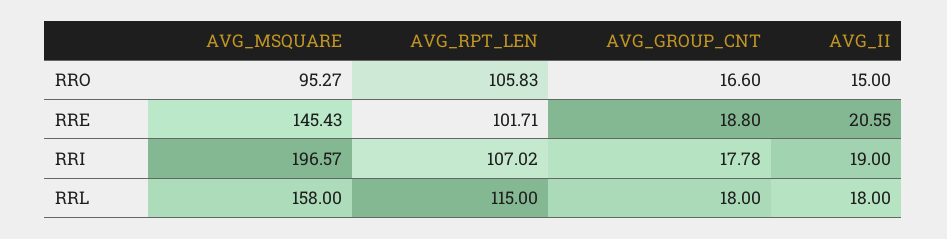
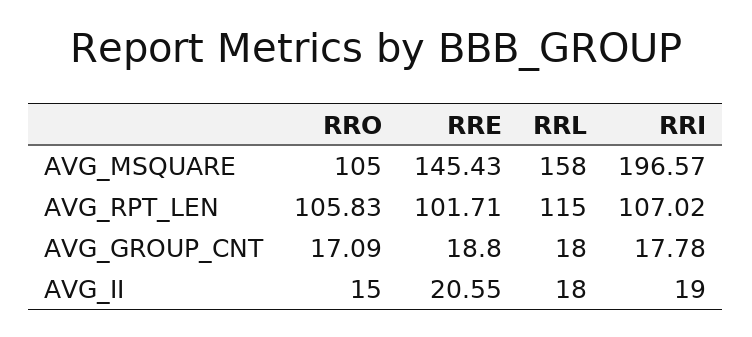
AVG_MSQUARE, RRO: 95.27 -> 105
AVG_GROUP_CNT, RRO: 16.6 -> 17.09

